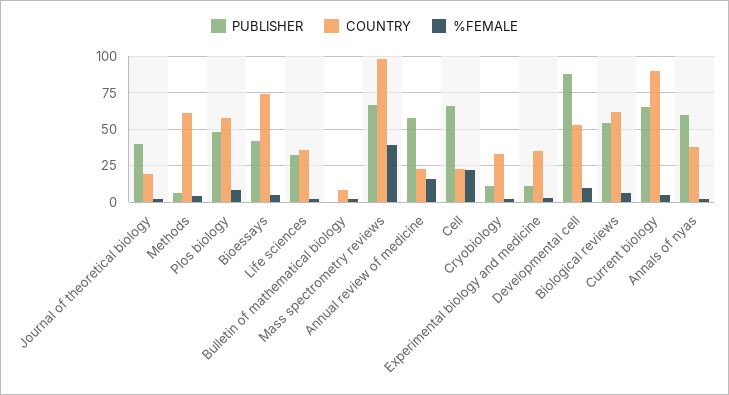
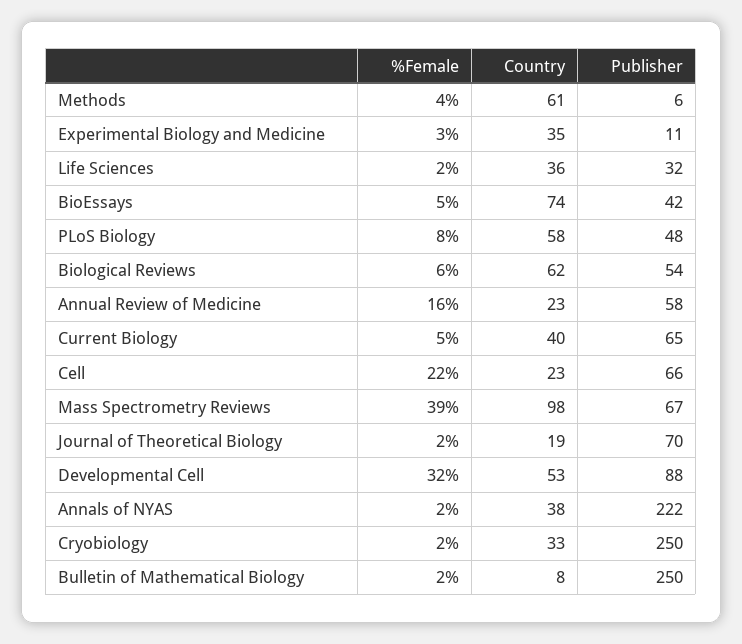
PUBLISHER, Journal of theoretical biology: 40 -> 70
PUBLISHER, Bulletin of mathematical biology: 0 -> 250
PUBLISHER, Cryobiology: 10 -> 250
%FEMALE, Developmental cell: 10 -> 32
COUNTRY, Current biology: 90 -> 40
PUBLISHER, Annals of nyas: 60 -> 222

